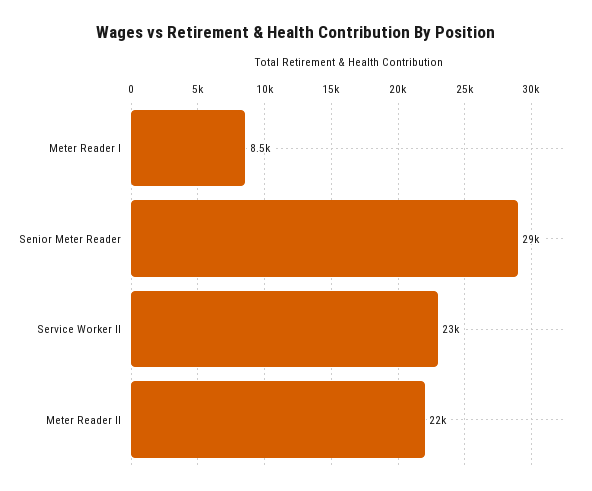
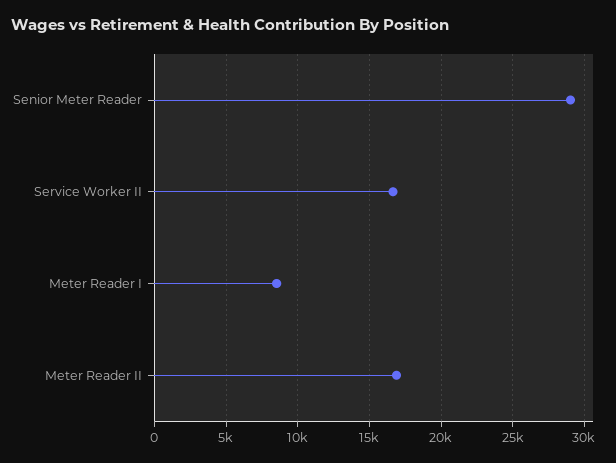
Service Worker II: 23000 -> 16500
Meter Reader II: 22000 -> 17000

